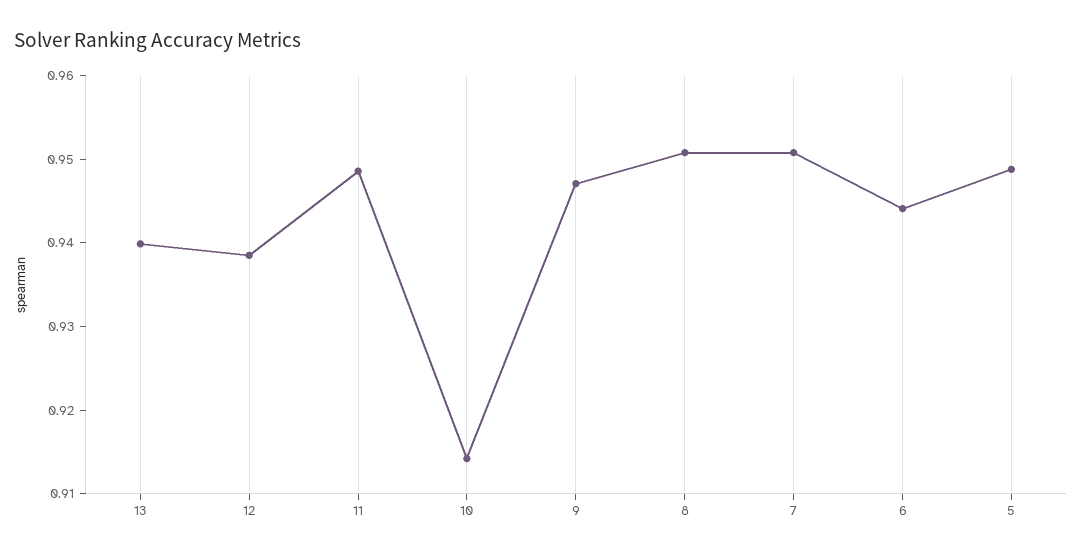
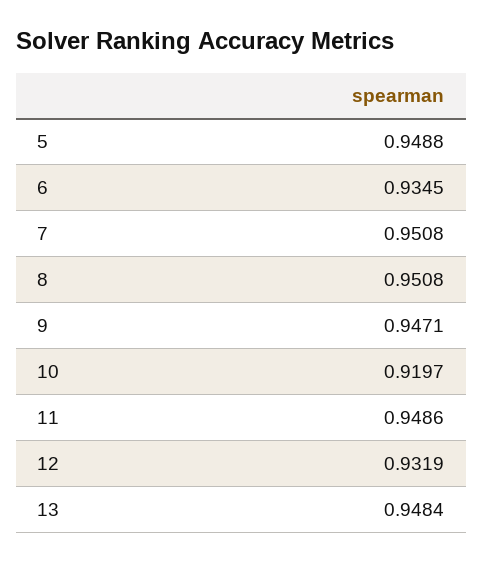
13: 0.94 -> 0.9484
12: 0.938 -> 0.9319
10: 0.914 -> 0.9197
6: 0.944 -> 0.9345

